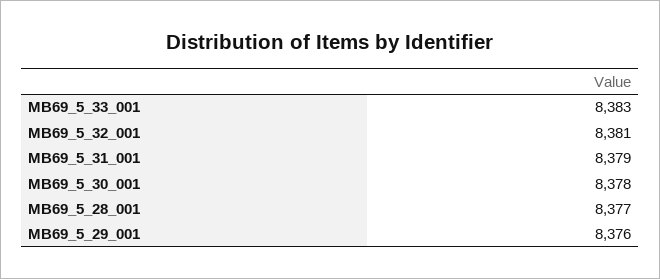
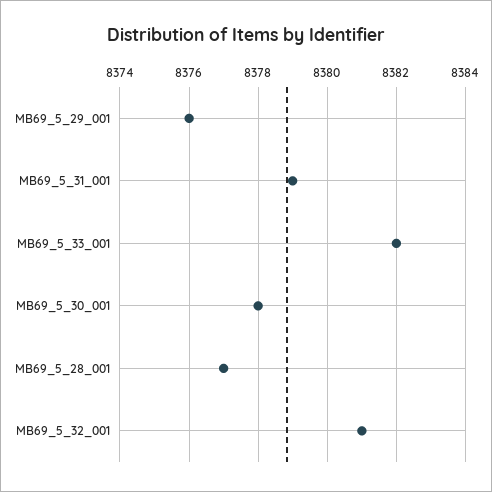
MB69_5_33_001: 8383 -> 8382

